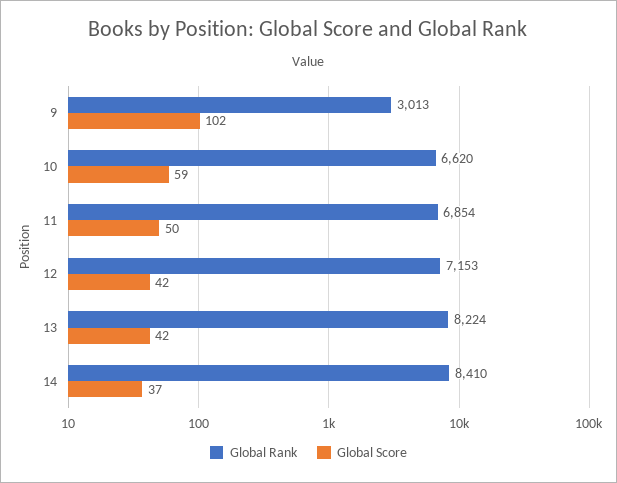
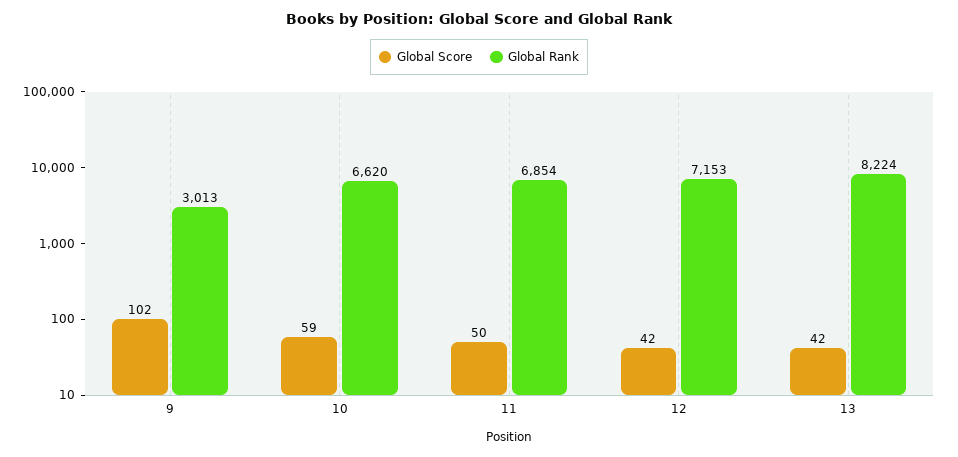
Global Rank, 14: 8410 -> none
Global Score, 14: 37 -> none

